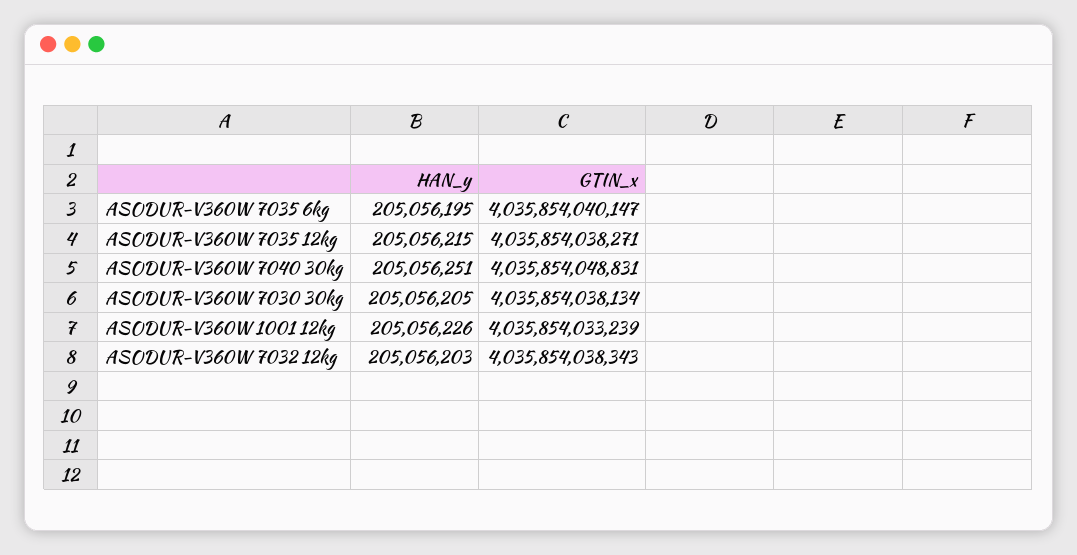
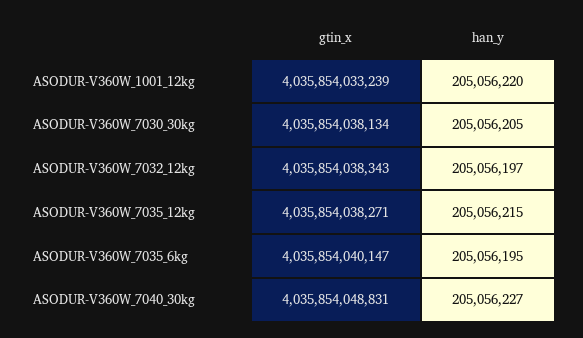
HAN_y, ASODUR-V360W 7040 30kg: 205056251 -> 205056227
HAN_y, ASODUR-V360W 1001 12kg: 205056226 -> 205056220
HAN_y, ASODUR-V360W 7032 12kg: 205056203 -> 205056197

